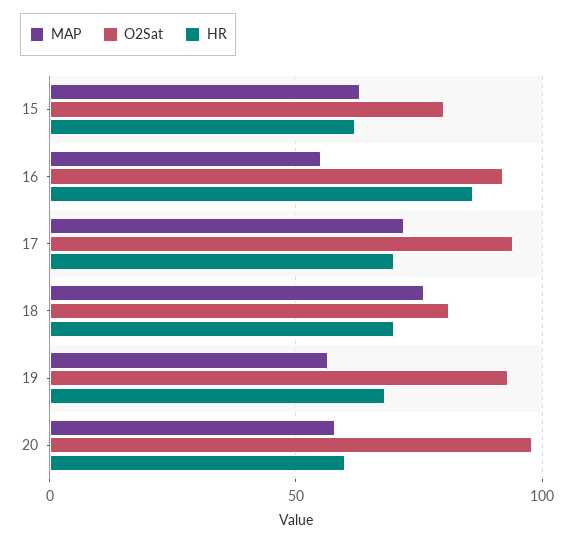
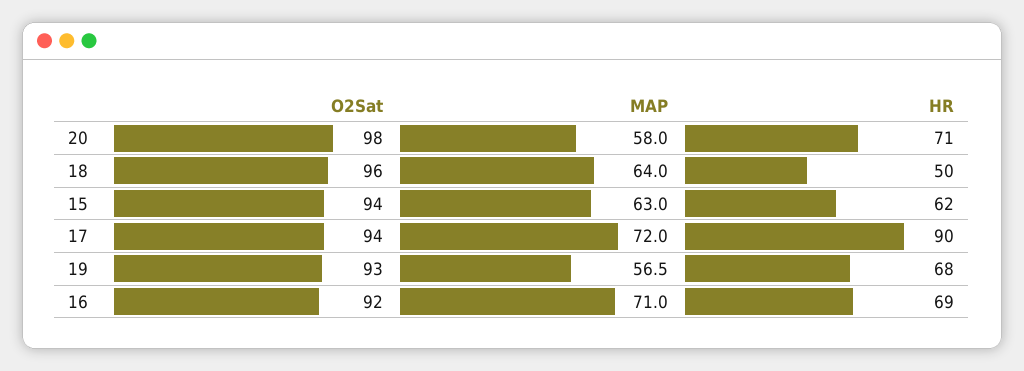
O2Sat, 15: 80 -> 94
MAP, 16: 55 -> 71
HR, 16: 85 -> 69
HR, 17: 70 -> 90
MAP, 18: 75 -> 64
O2Sat, 18: 80 -> 96
HR, 18: 70 -> 50
HR, 20: 60 -> 71

